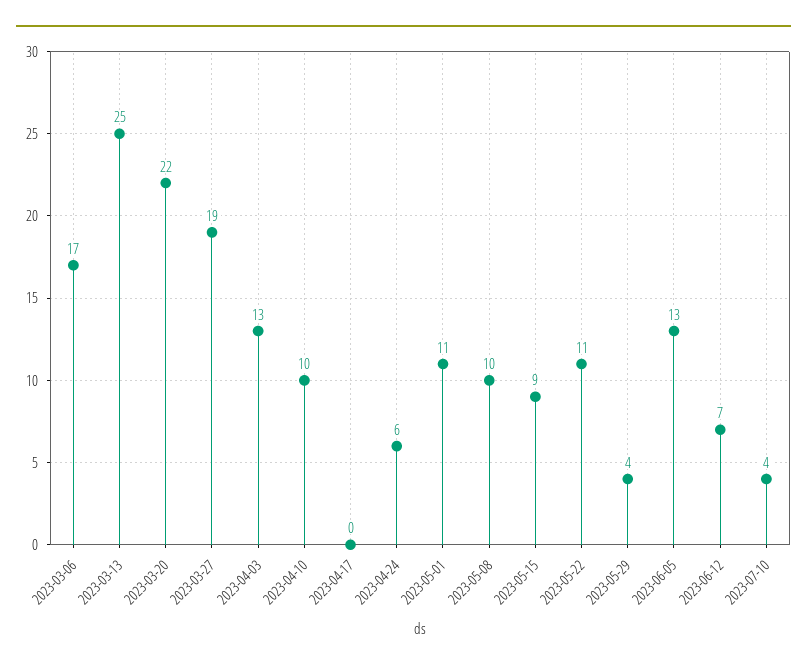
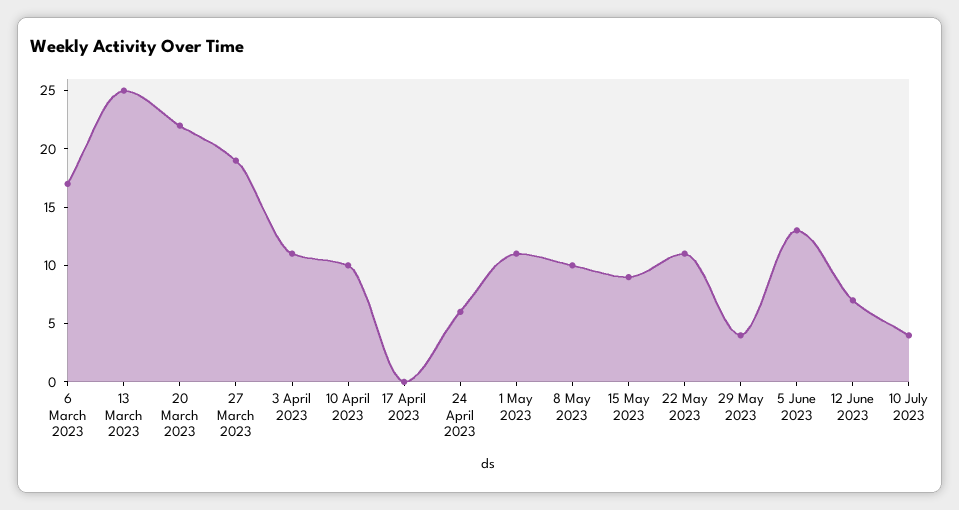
2023-04-03: 13 -> 11

